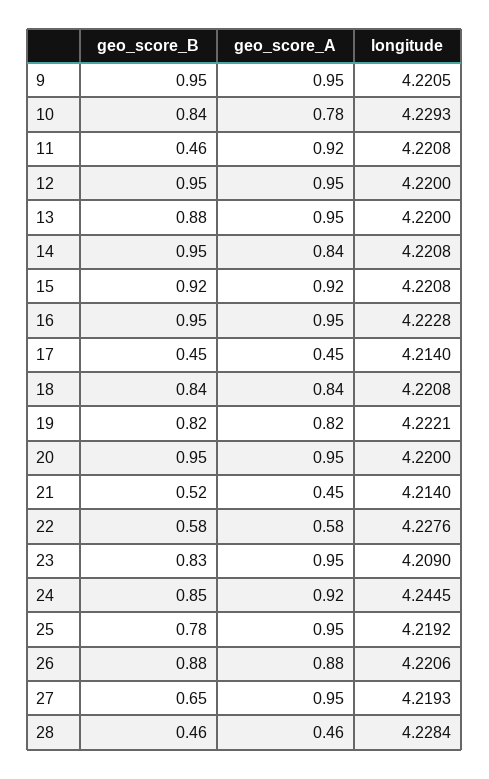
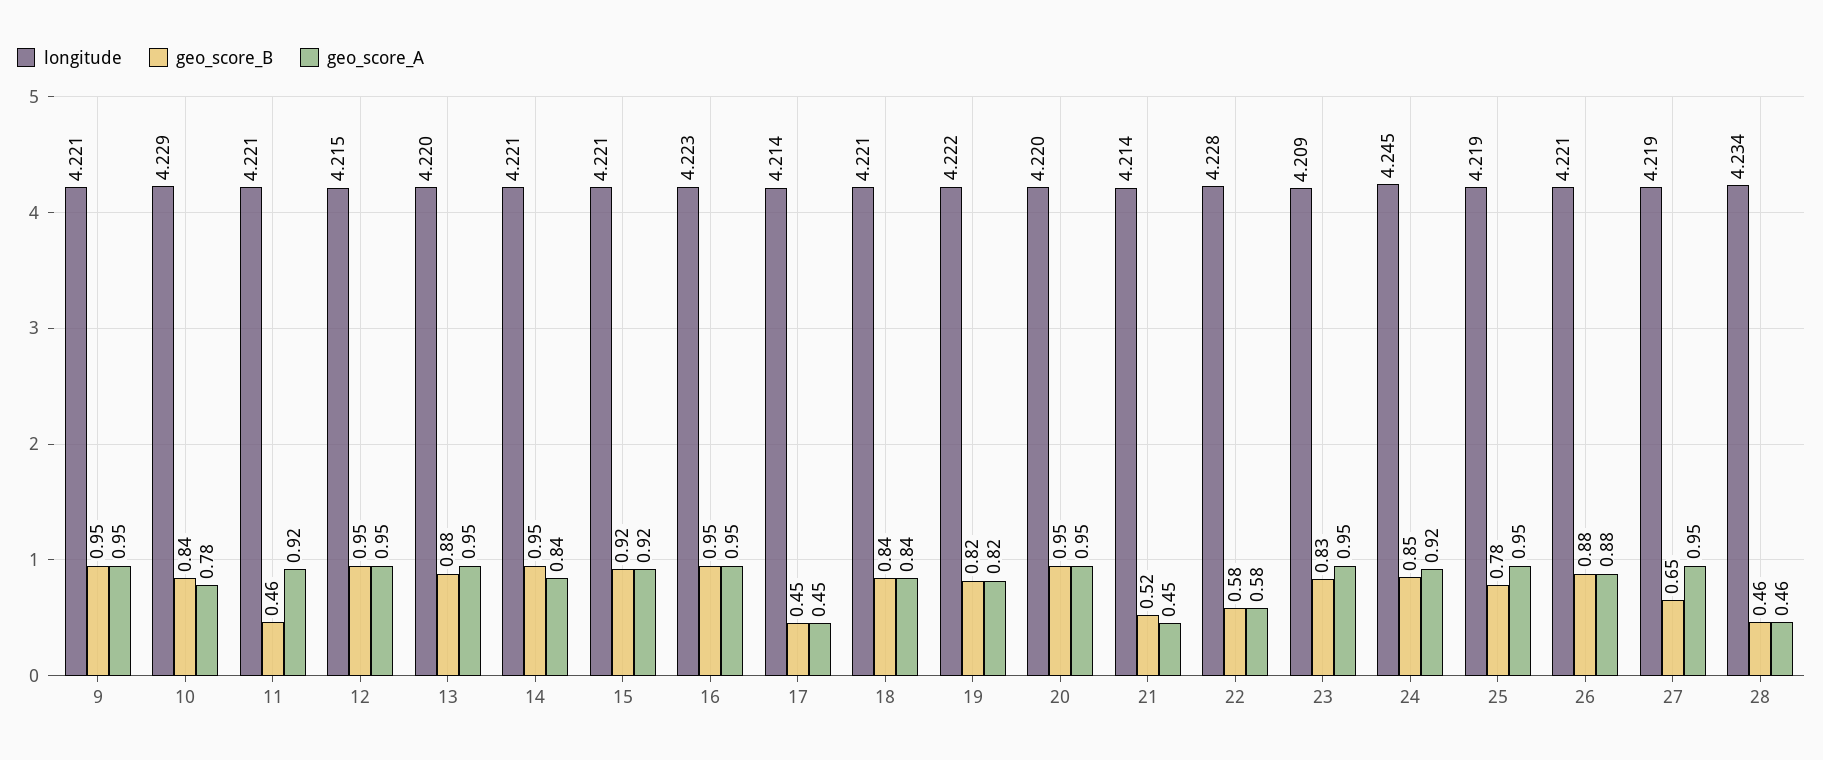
longitude, 12: 4.22 -> 4.215
longitude, 28: 4.2284 -> 4.234

